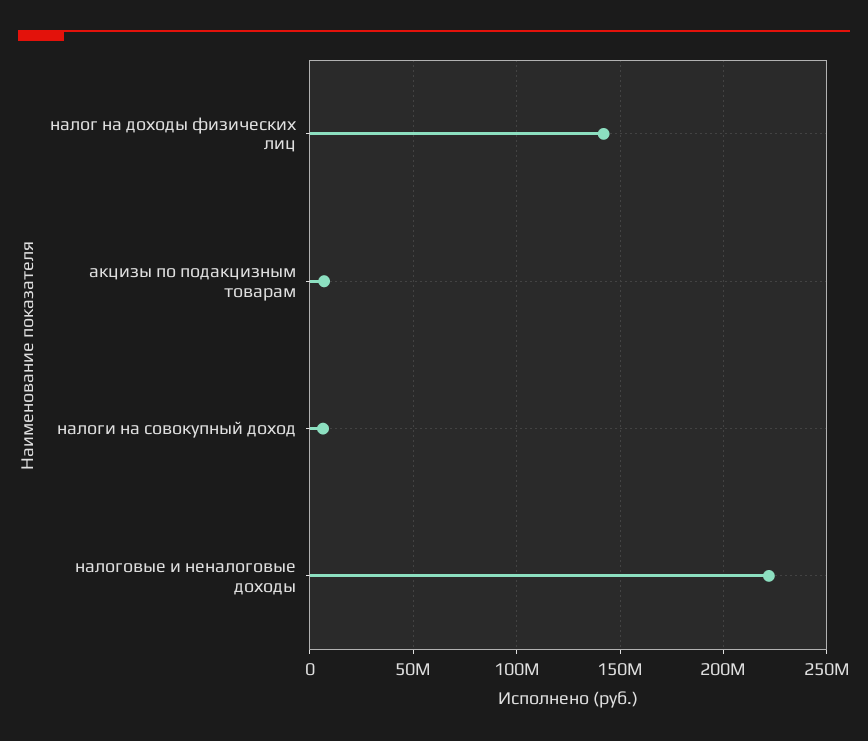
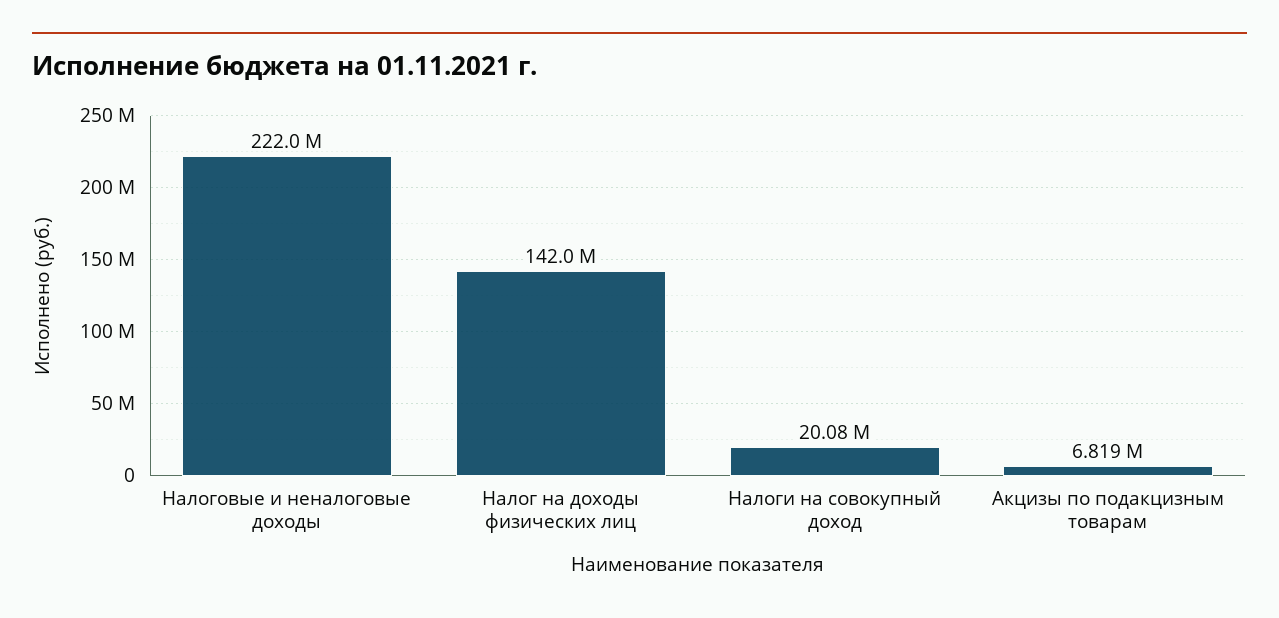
налоги на совокупный доход: 5000000 -> 20080000

